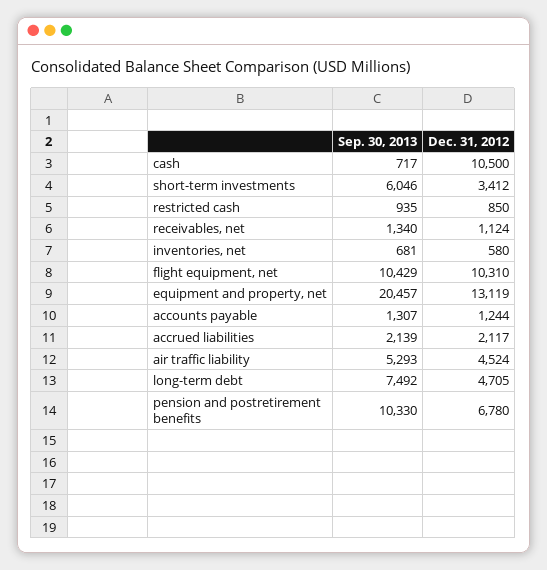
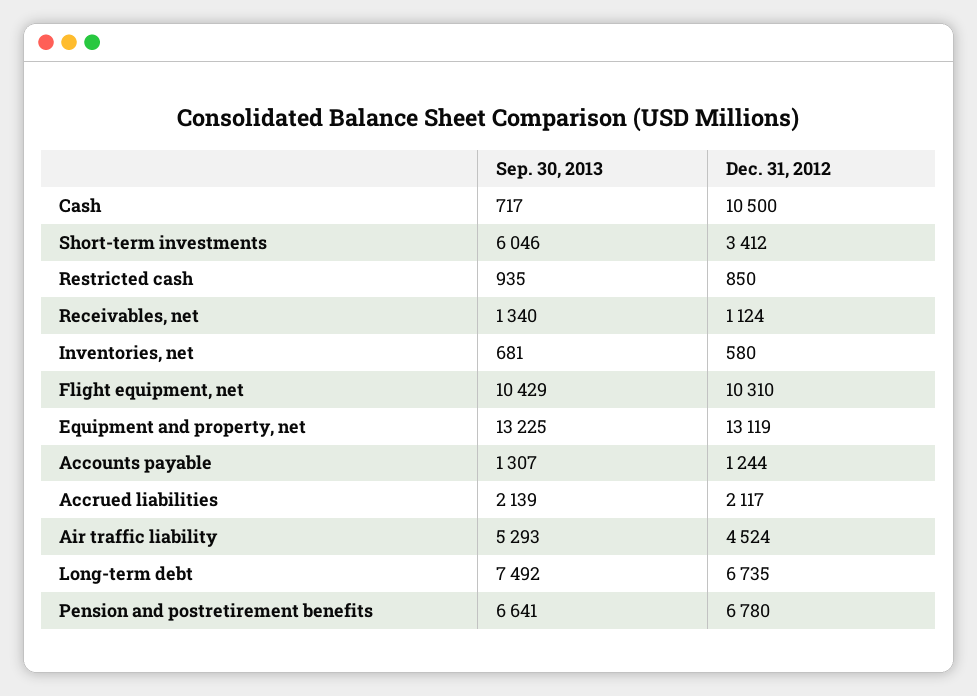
Sep. 30, 2013, equipment and property, net: 20457 -> 13225
Dec. 31, 2012, long-term debt: 4705 -> 6735
Sep. 30, 2013, pension and postretirement benefits: 10330 -> 6641

